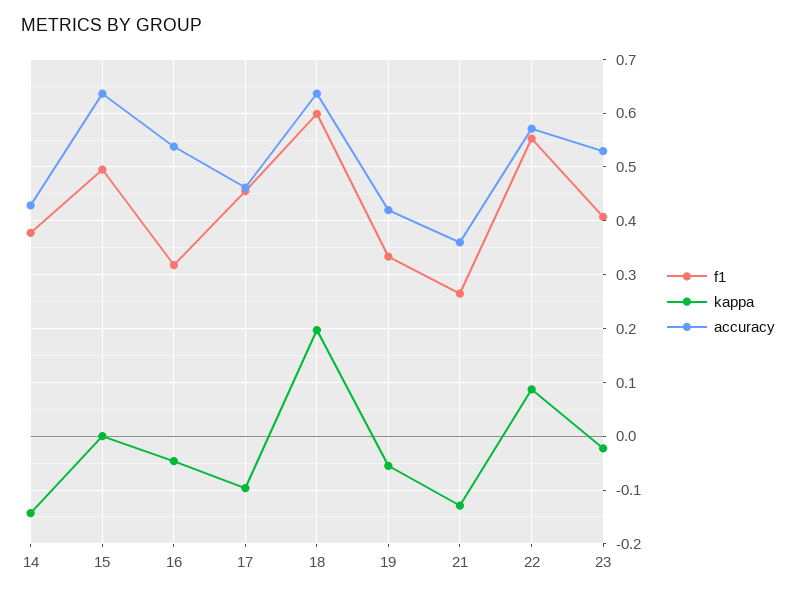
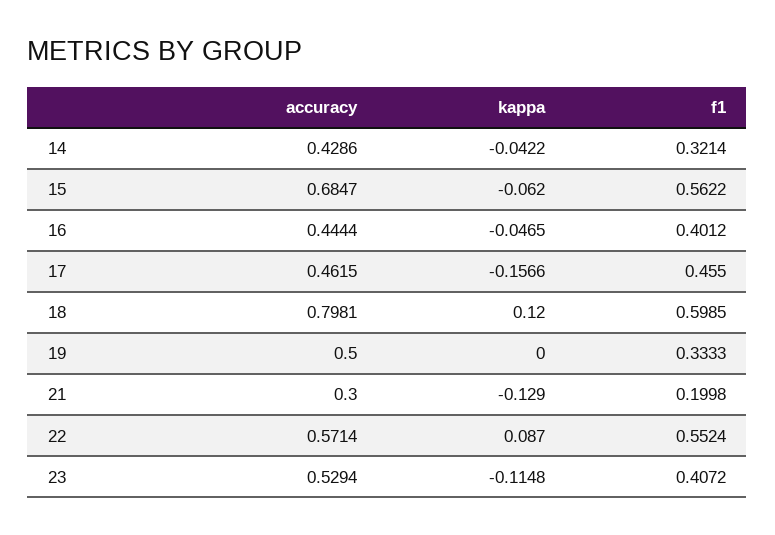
f1, 14: 0.38 -> 0.3214
kappa, 14: -0.14 -> -0.0422
f1, 15: 0.5 -> 0.5622
kappa, 15: 0 -> -0.062
accuracy, 15: 0.64 -> 0.6847
f1, 16: 0.32 -> 0.4012
accuracy, 16: 0.54 -> 0.4444
kappa, 17: -0.1 -> -0.1566
kappa, 18: 0.2 -> 0.12
accuracy, 18: 0.64 -> 0.7981
kappa, 19: -0.06 -> 0
accuracy, 19: 0.42 -> 0.5
f1, 21: 0.26 -> 0.1998
accuracy, 21: 0.36 -> 0.3
kappa, 23: -0.02 -> -0.1148

